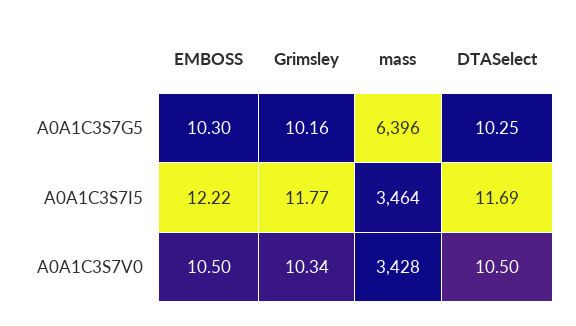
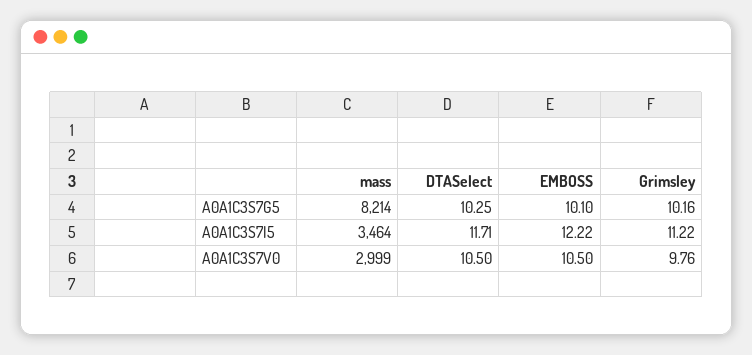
EMBOSS, A0A1C3S7G5: 10.3 -> 10.1
mass, A0A1C3S7G5: 6396 -> 8214
Grimsley, A0A1C3S7I5: 11.77 -> 11.22
DTASelect, A0A1C3S7I5: 11.69 -> 11.71
Grimsley, A0A1C3S7V0: 10.34 -> 9.76
mass, A0A1C3S7V0: 3428 -> 2999

